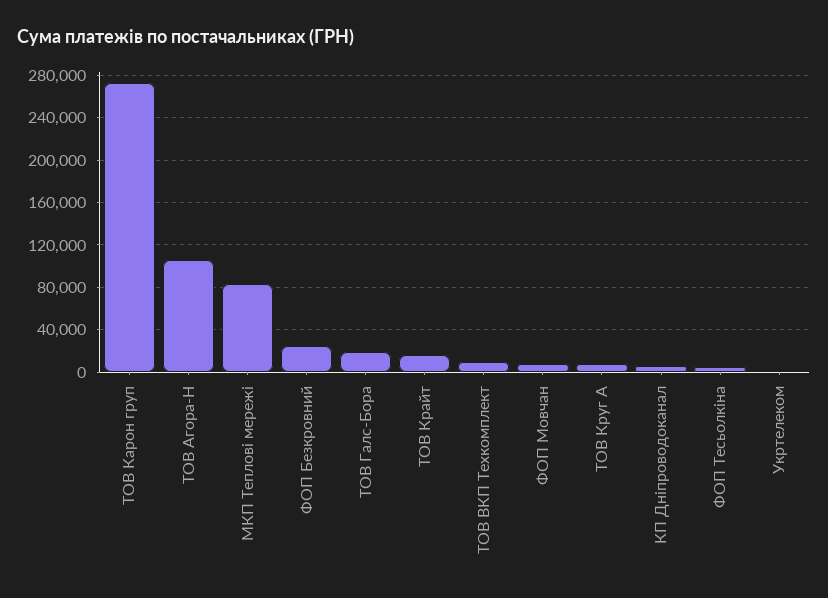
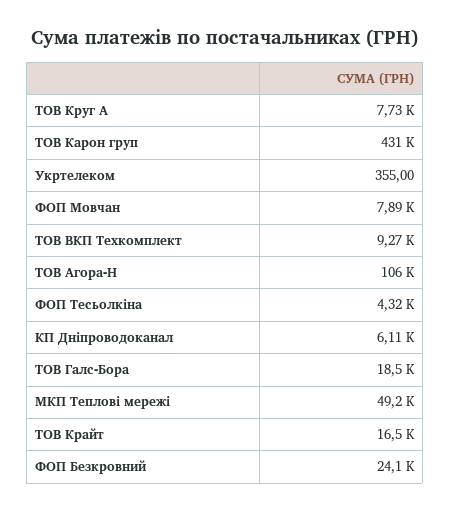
ТОВ Карон груп: 270000 -> 431000
МКП Теплові мережі: 80000 -> 49200

